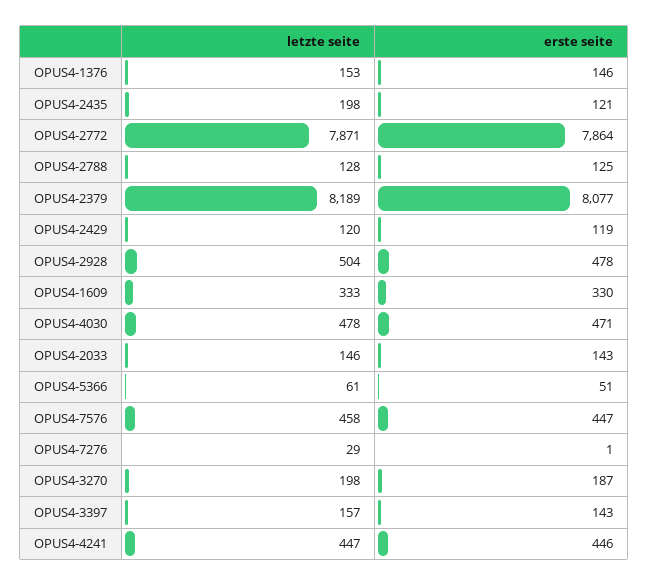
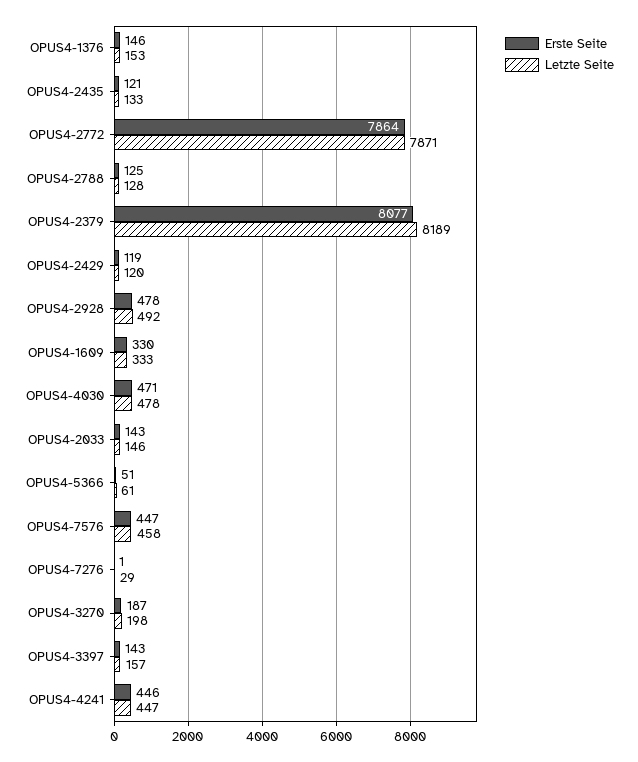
letzte seite, OPUS4-2435: 198 -> 133
letzte seite, OPUS4-2928: 504 -> 492

